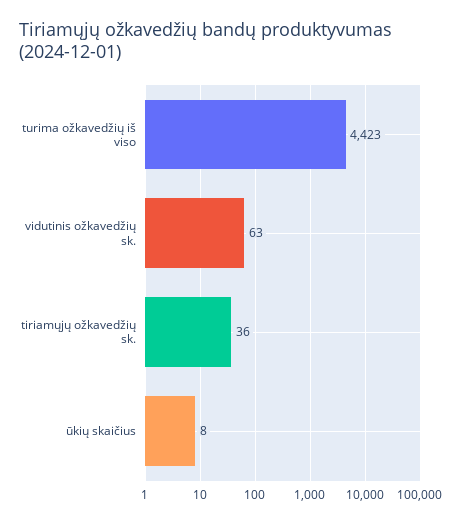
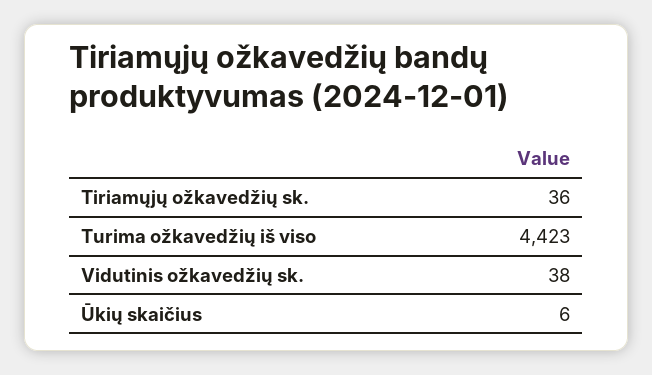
vidutinis ožkavedžių sk.: 63 -> 38
ūkių skaičius: 8 -> 6

